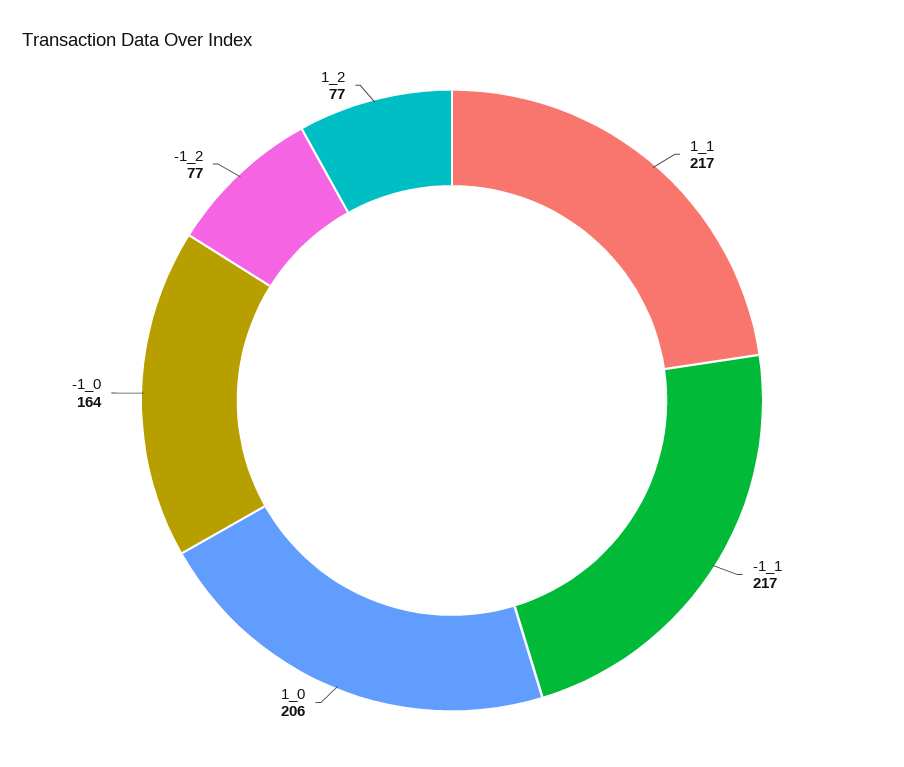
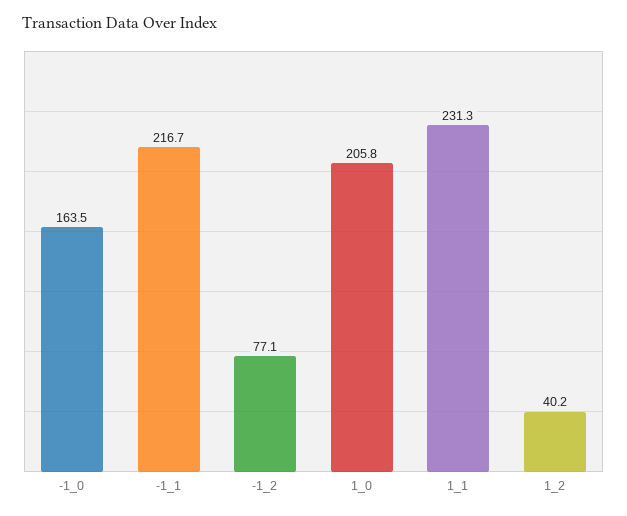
1_1: 217 -> 231.3
1_2: 77 -> 40.2

